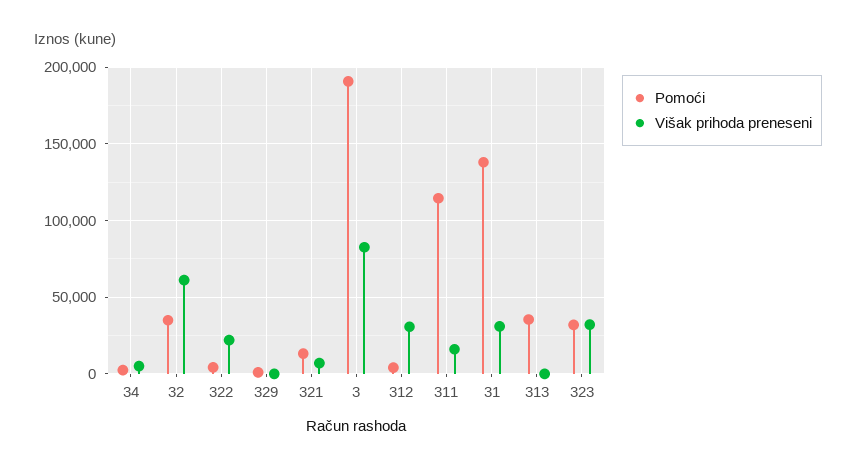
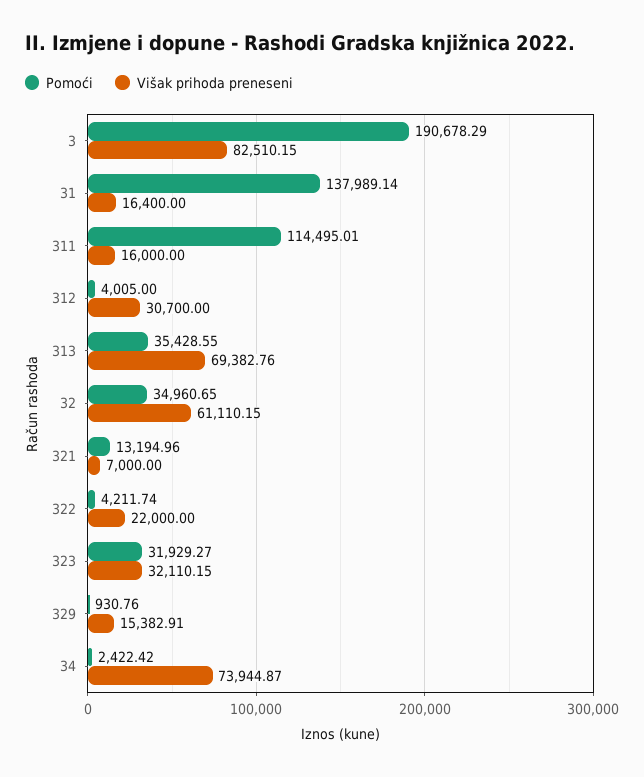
Višak prihoda preneseni, 34: 5000 -> 73944.87
Višak prihoda preneseni, 329: 0 -> 15382.91
Višak prihoda preneseni, 31: 30000 -> 16400
Višak prihoda preneseni, 313: 0 -> 69382.76

